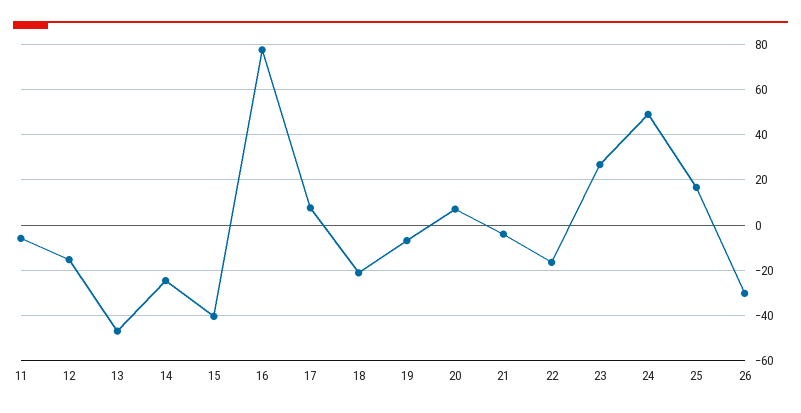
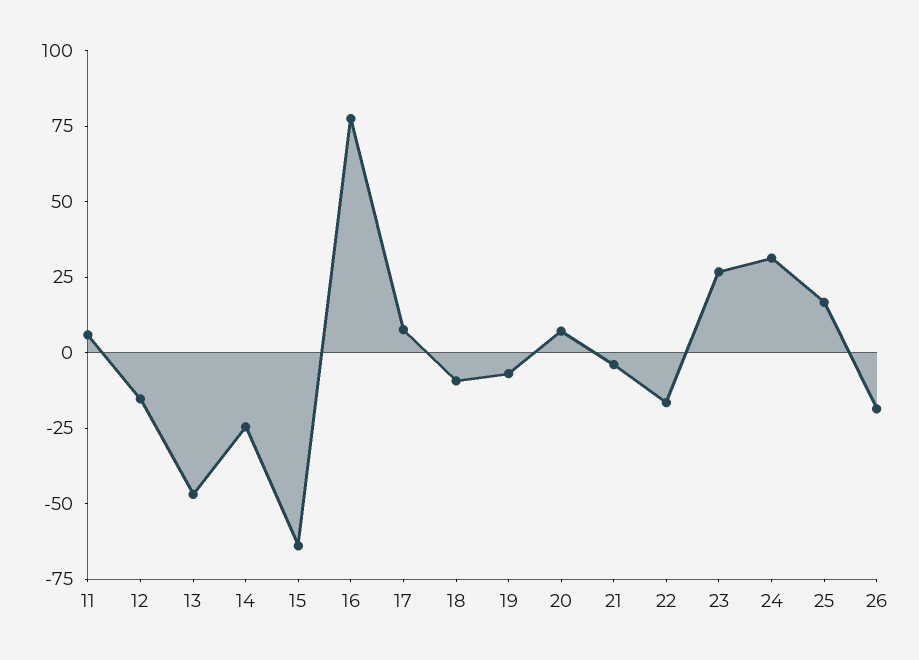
11: -5 -> 5
15: -40 -> -65
18: -20 -> -10
24: 50 -> 30
26: -30 -> -20

